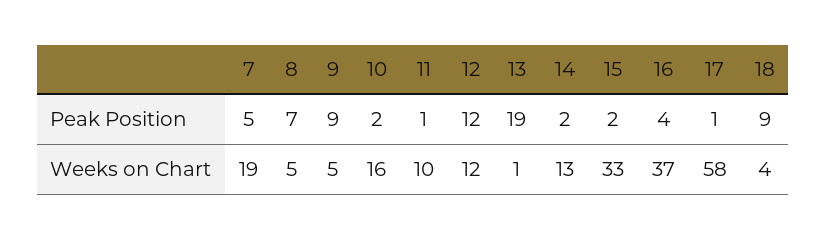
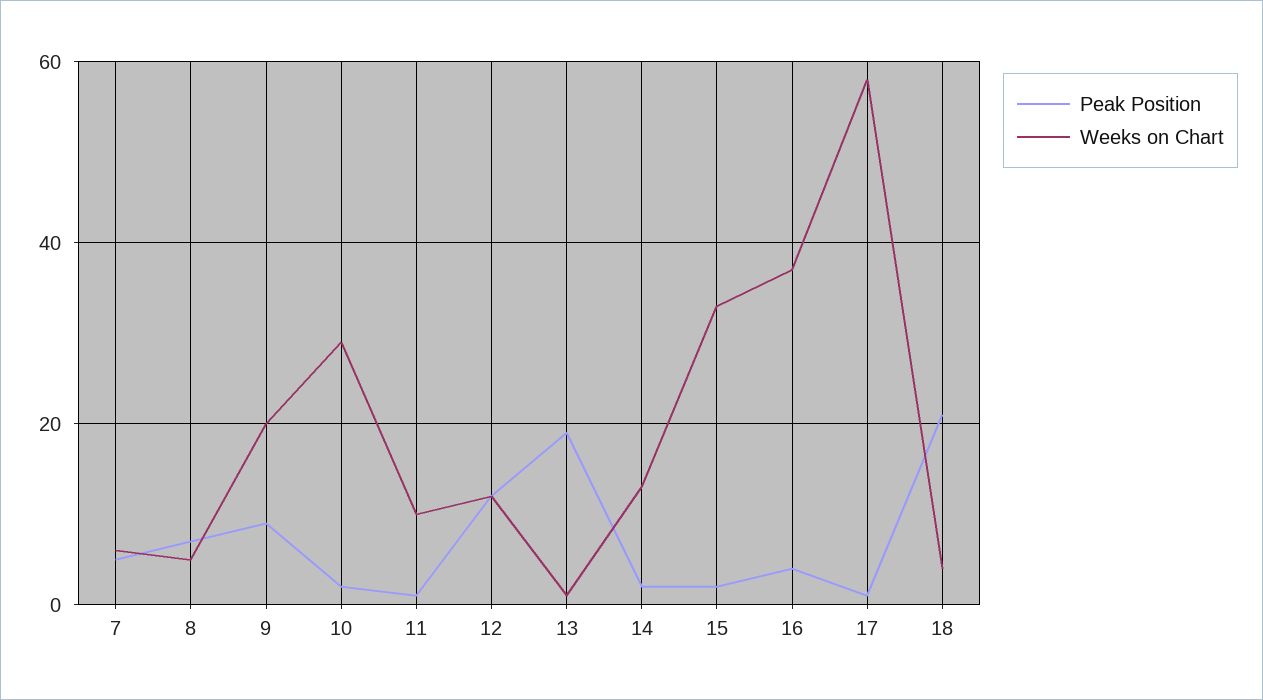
Peak Position, 18: 9 -> 20
Weeks on Chart, 7: 19 -> 5
Weeks on Chart, 9: 5 -> 20
Weeks on Chart, 10: 16 -> 30

